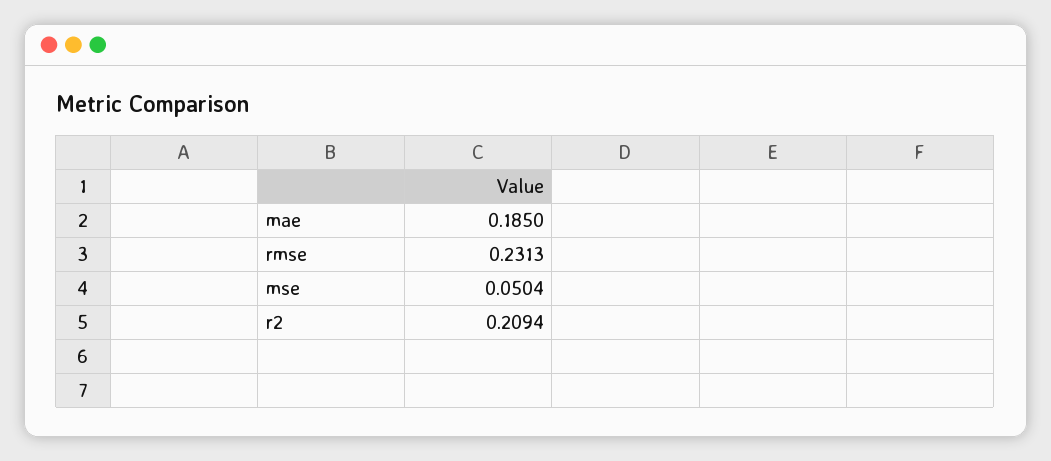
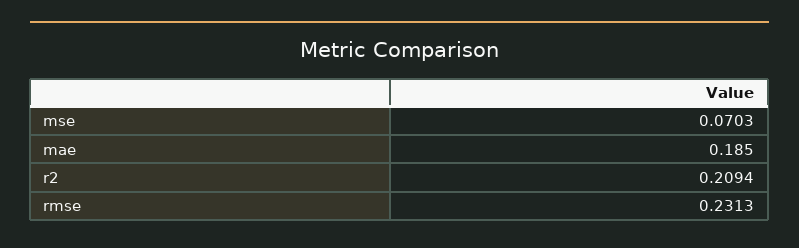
mse: 0.0504 -> 0.0703

